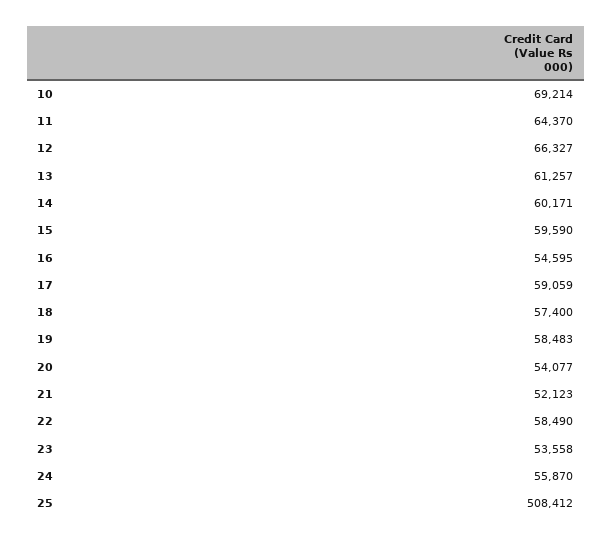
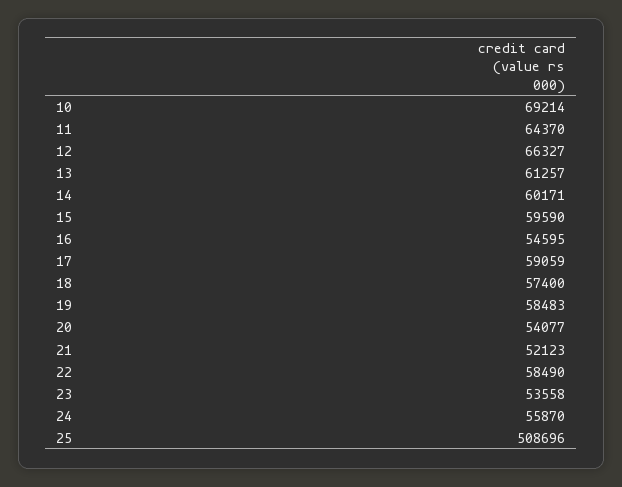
25: 508412 -> 508696

